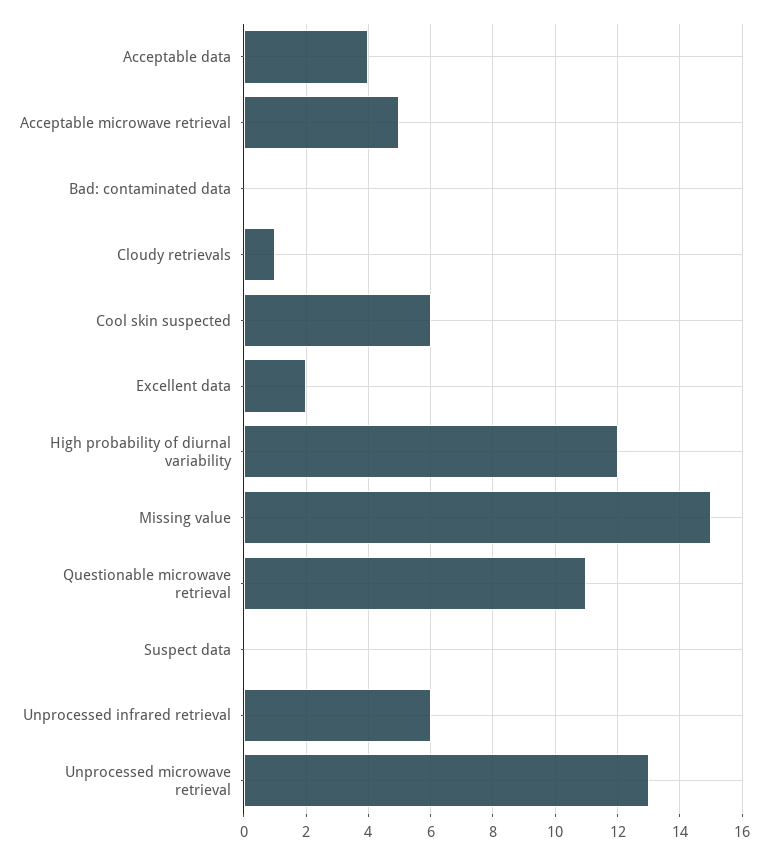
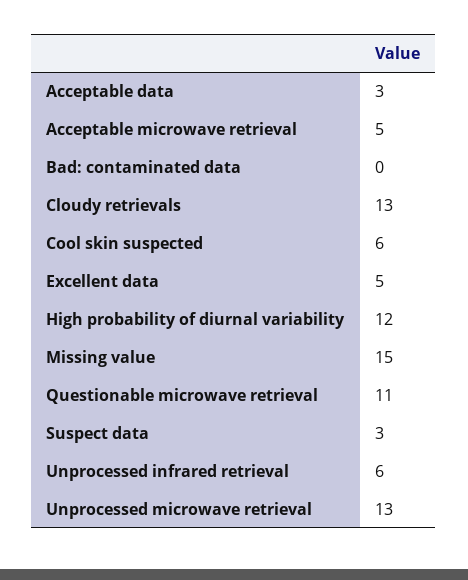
Acceptable data: 4 -> 3
Cloudy retrievals: 1 -> 13
Excellent data: 2 -> 5
Suspect data: 0 -> 3

